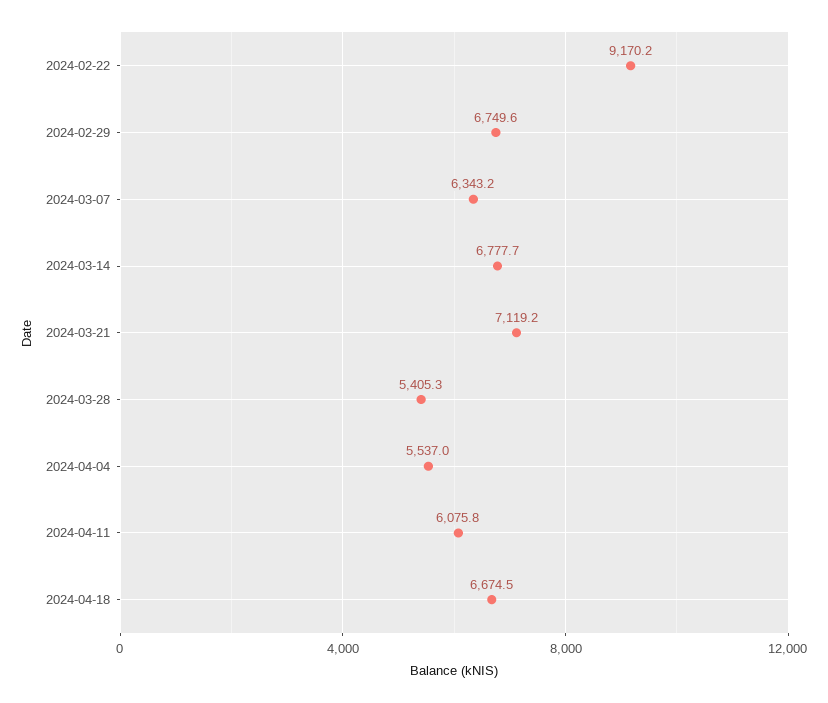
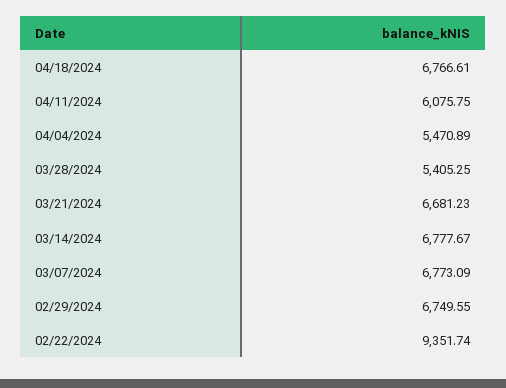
2024-02-22: 9170.2 -> 9351.74
2024-03-07: 6343.2 -> 6773.09
2024-03-21: 7119.2 -> 6681.23
2024-04-04: 5537 -> 5470.89
2024-04-18: 6674.5 -> 6766.61

